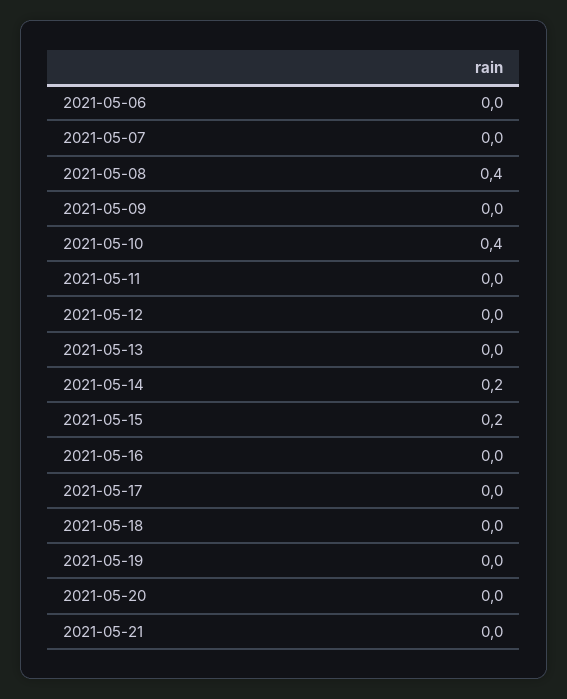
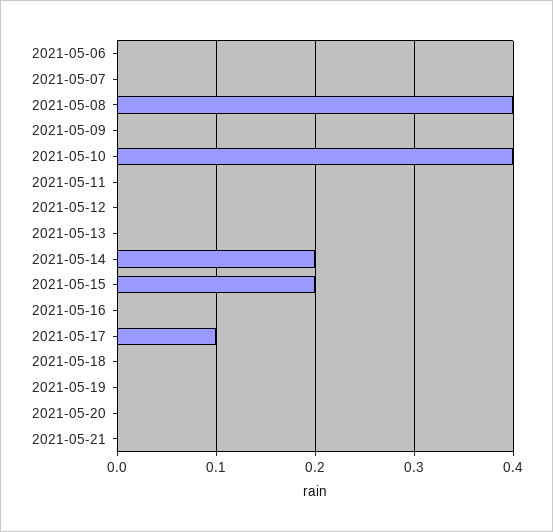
2021-05-17: 0 -> 0.1

